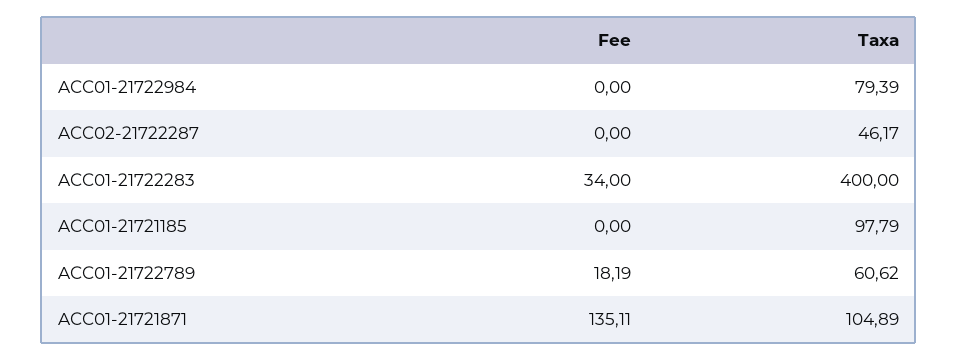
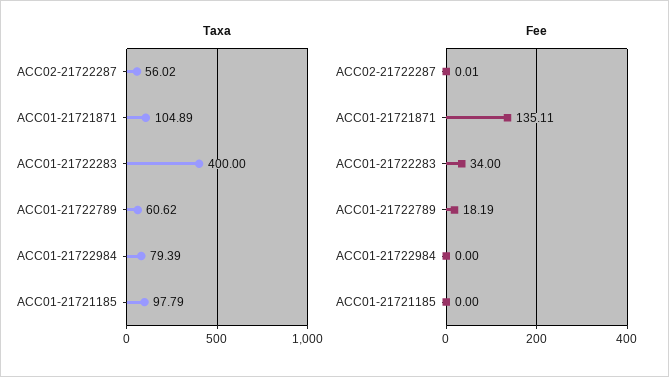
Fee, ACC02-21722287: 0 -> 0.01
Taxa, ACC02-21722287: 46.17 -> 56.02

